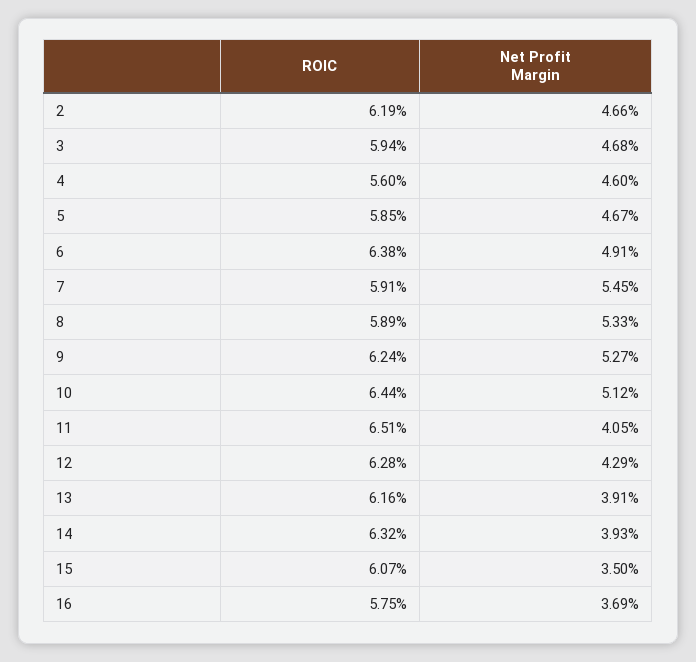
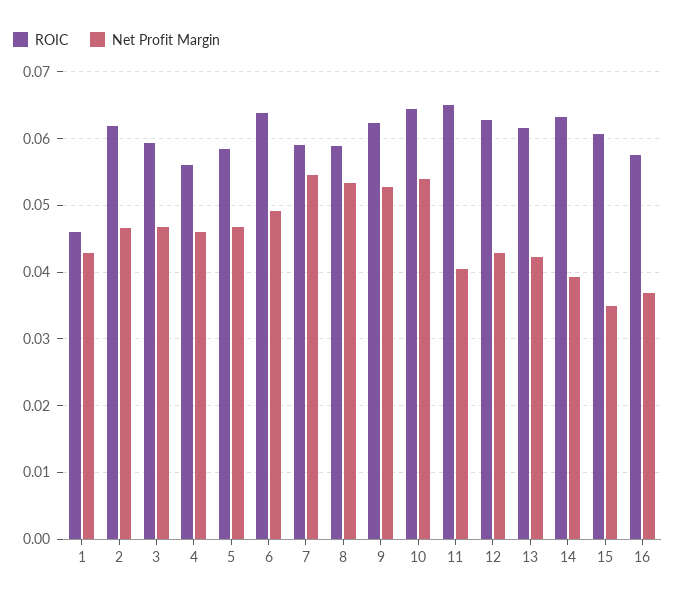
Net Profit Margin, 10: 0.0512 -> 0.054
Net Profit Margin, 13: 0.0391 -> 0.042
ROIC, 1: none -> 0.046
Net Profit Margin, 1: none -> 0.043

